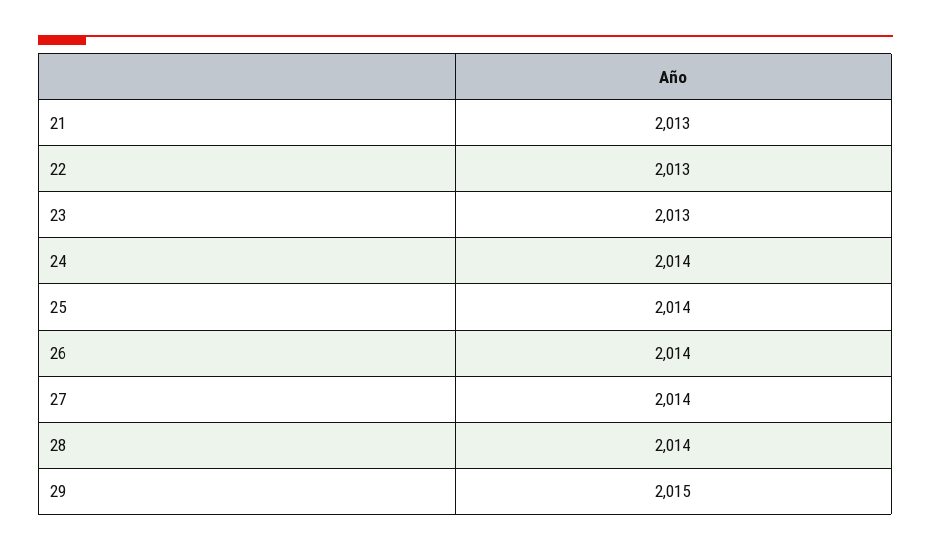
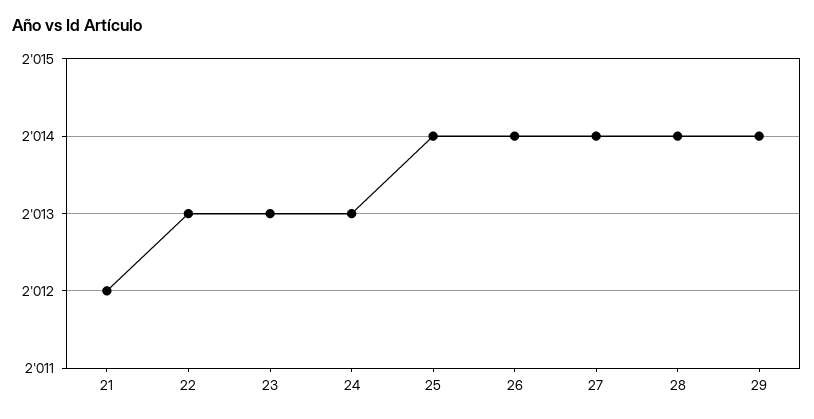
21: 2013 -> 2012
24: 2014 -> 2013
29: 2015 -> 2014

